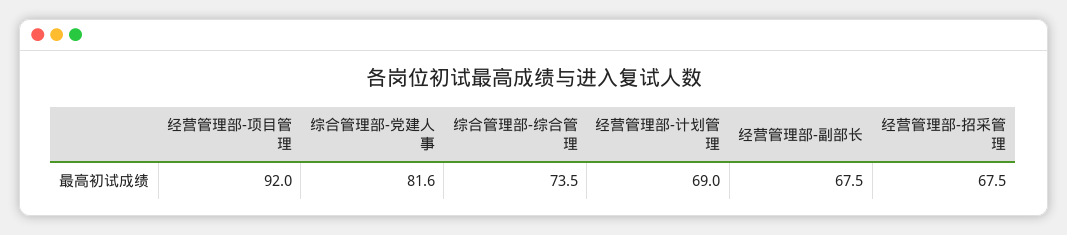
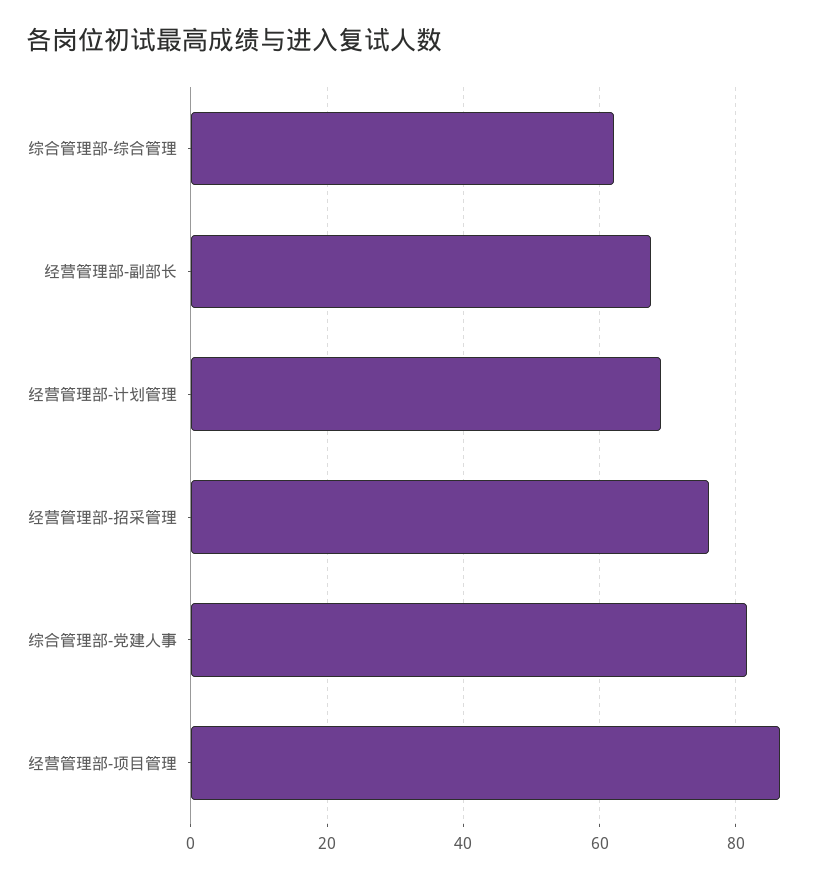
经营管理部-项目管理: 92 -> 86
综合管理部-综合管理: 73.5 -> 62
经营管理部-招采管理: 67.5 -> 76

